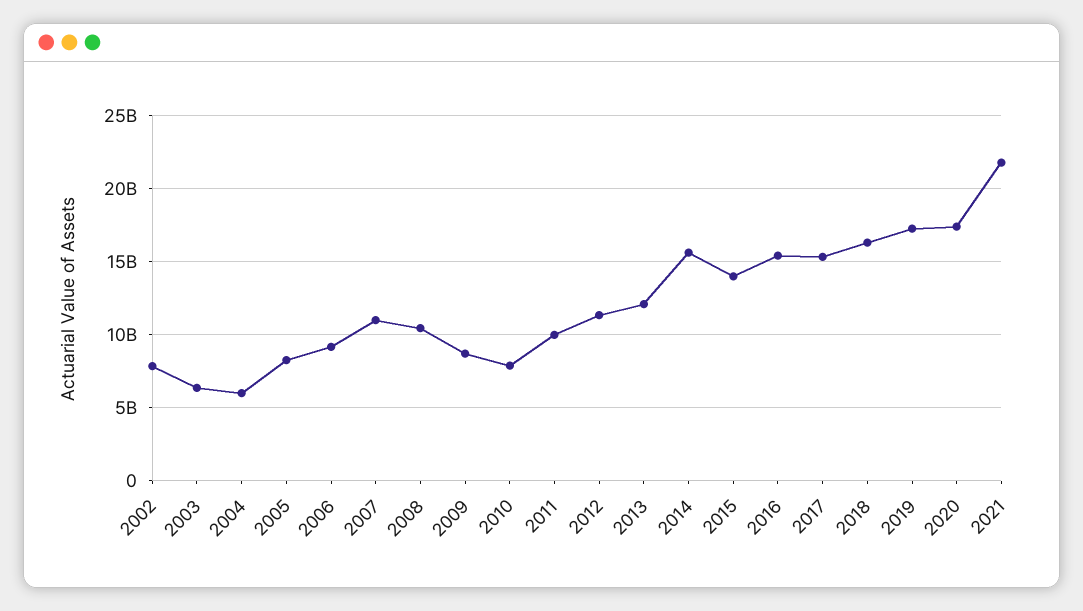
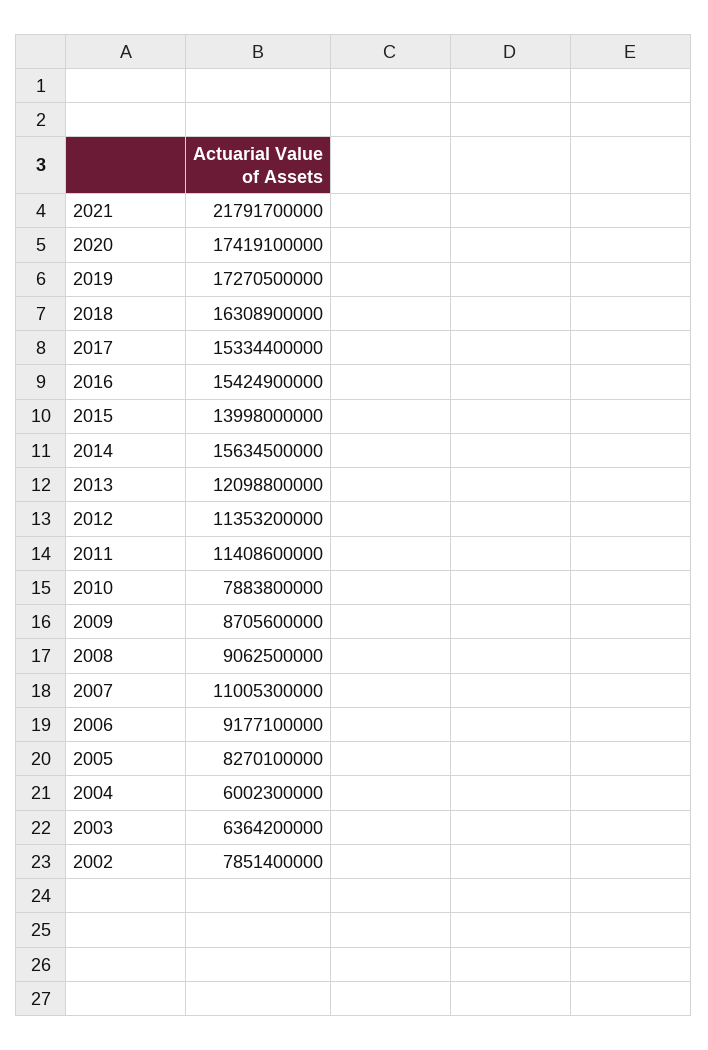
2008: 10500000000 -> 9062500000
2011: 10000000000 -> 11408600000

